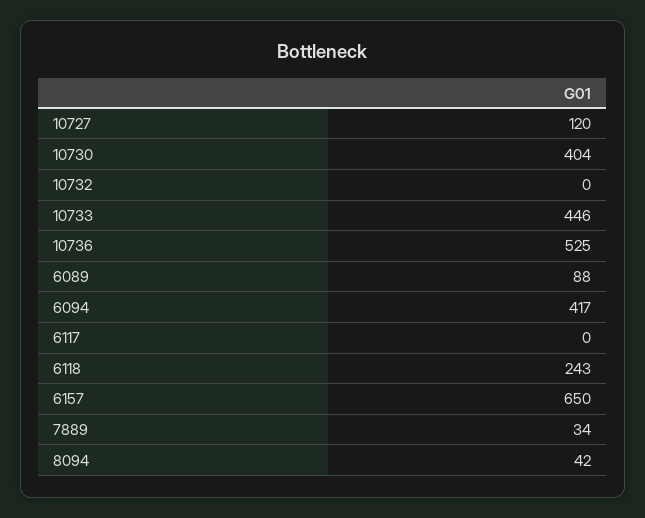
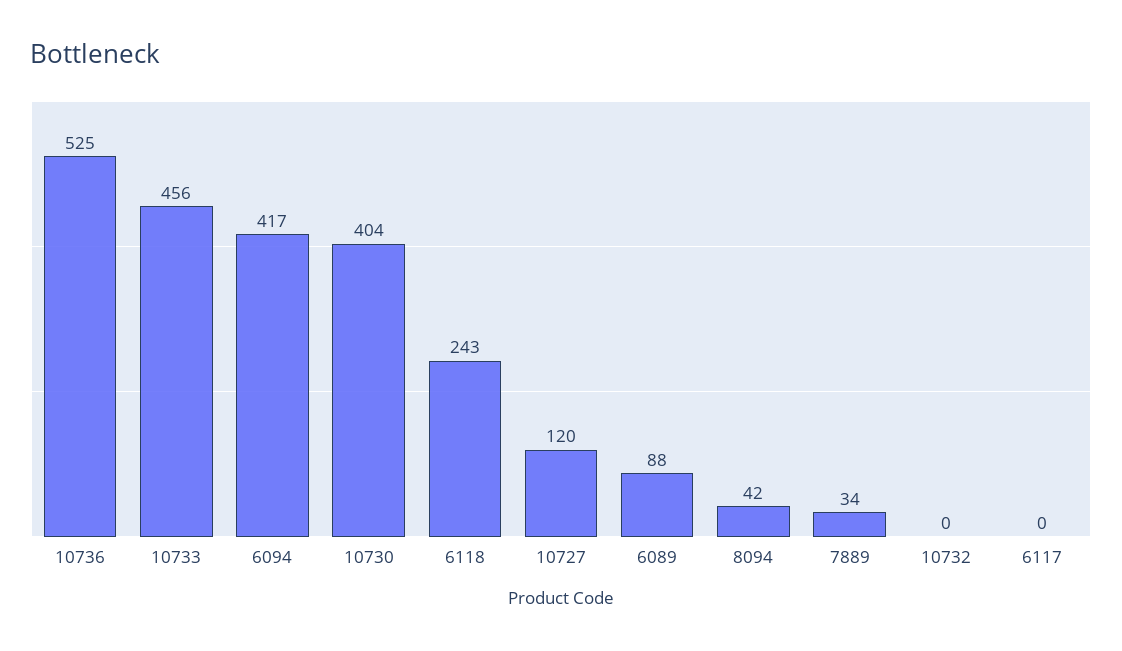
10733: 446 -> 456
6157: 650 -> none

